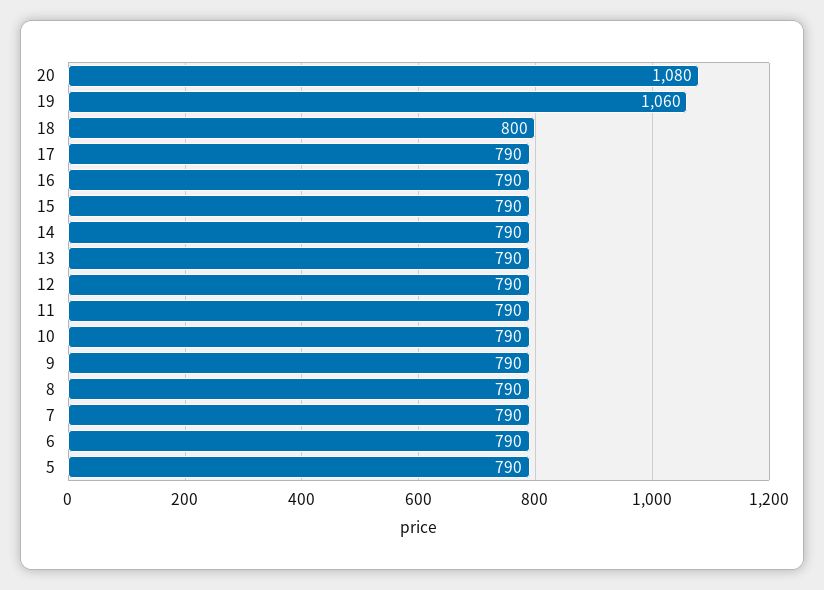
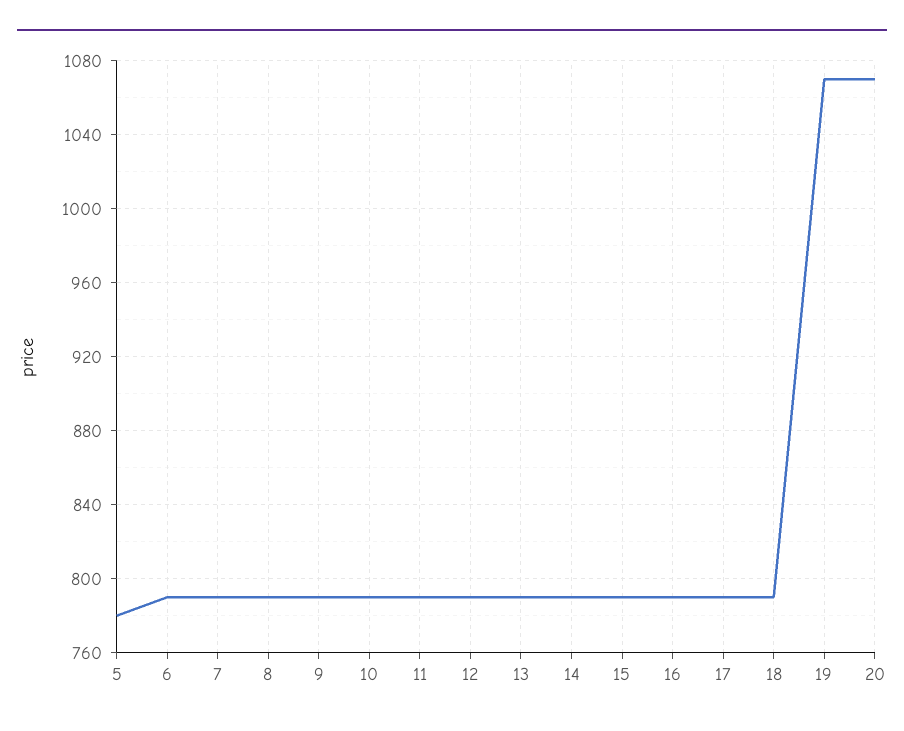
20: 1080 -> 1070
19: 1060 -> 1070
18: 800 -> 790
5: 790 -> 780

